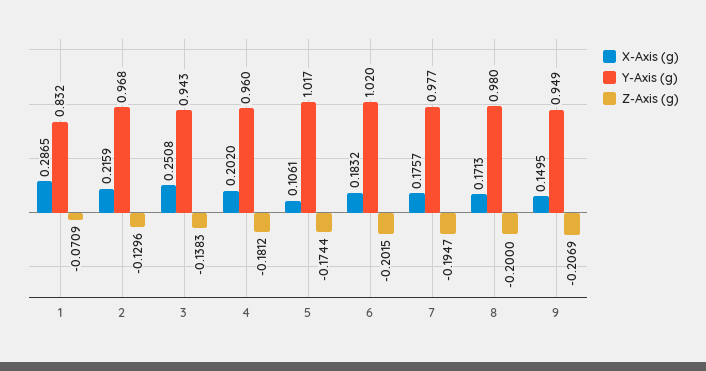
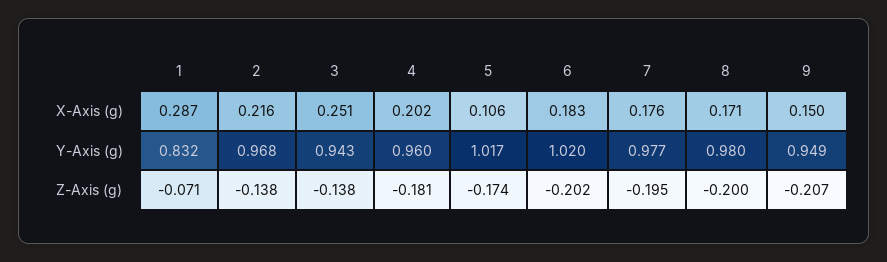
Z-Axis (g), 2: -0.1296 -> -0.138

